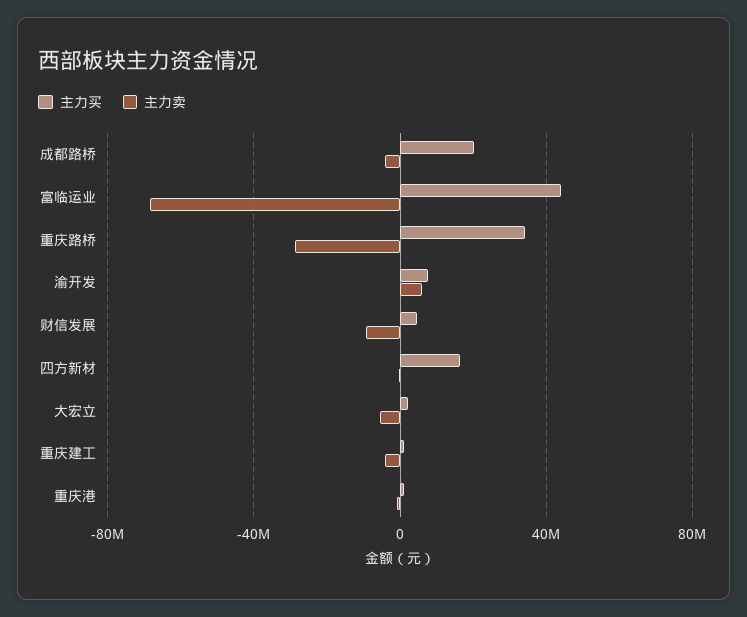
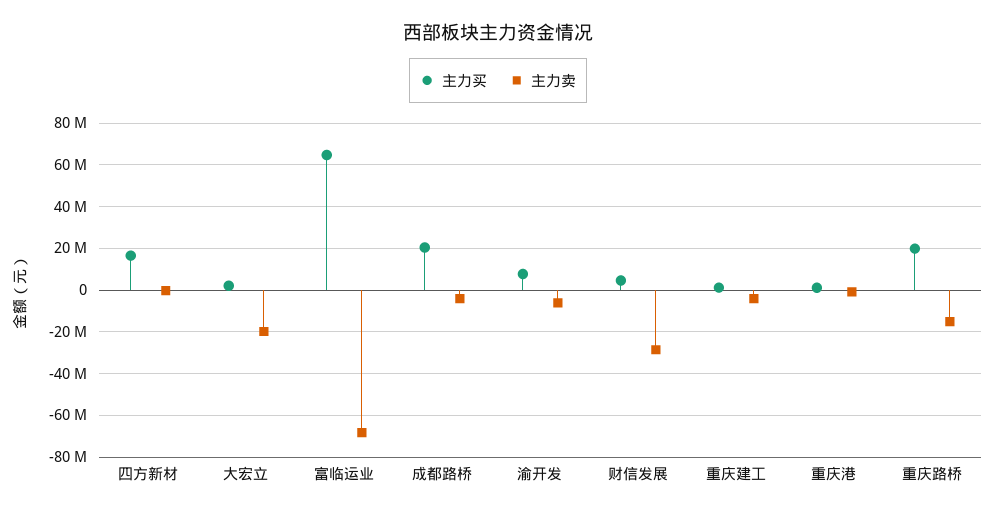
主力买, 富临运业: 45000000 -> 65000000
主力买, 重庆路桥: 35000000 -> 20000000
主力卖, 重庆路桥: -30000000 -> -15000000
主力卖, 渝开发: 5000000 -> -5000000
主力卖, 财信发展: -10000000 -> -30000000
主力卖, 大宏立: -5000000 -> -20000000

